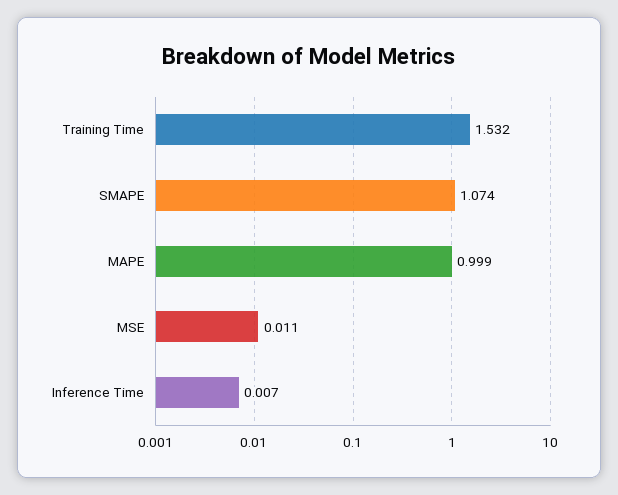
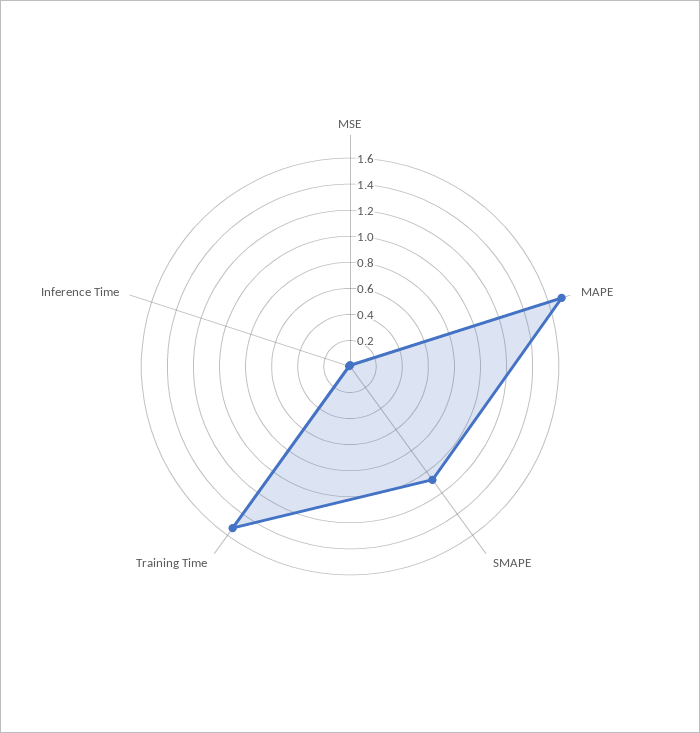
MAPE: 0.999 -> 1.7

